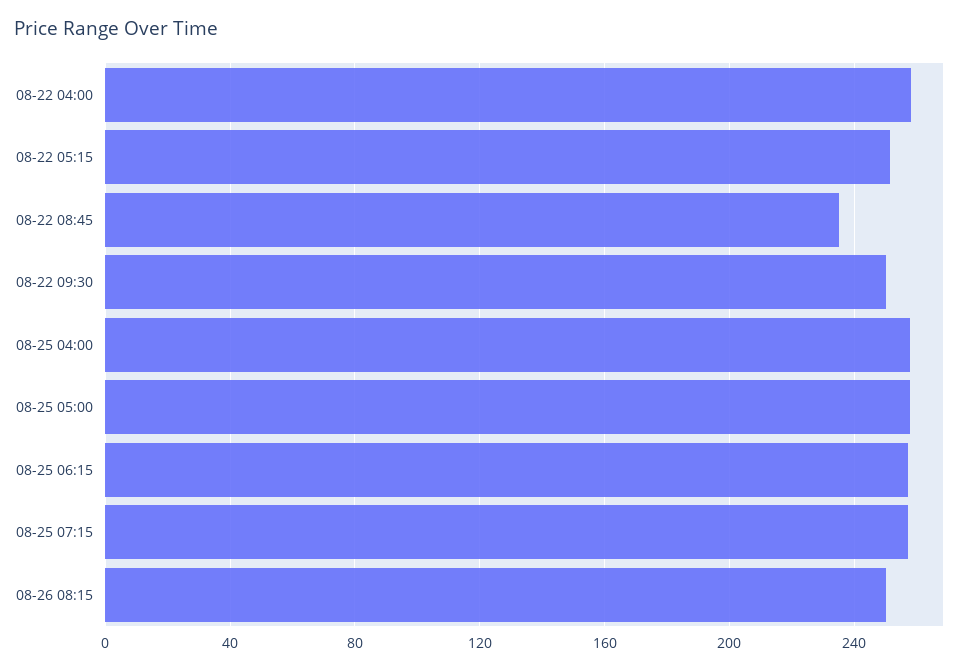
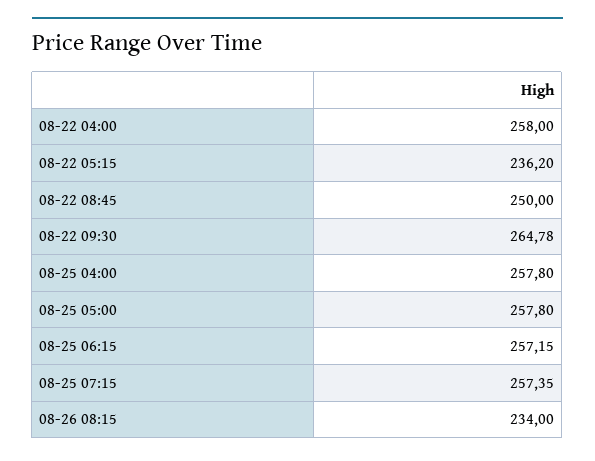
08-22 05:15: 250 -> 236.2
08-22 08:45: 235 -> 250
08-22 09:30: 250 -> 264.78
08-26 08:15: 250 -> 234

